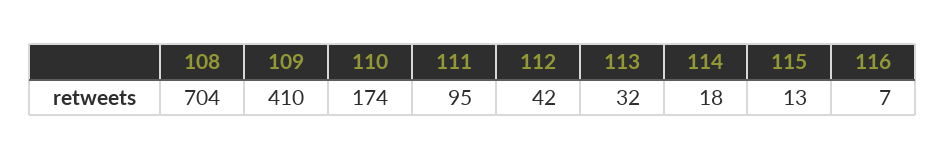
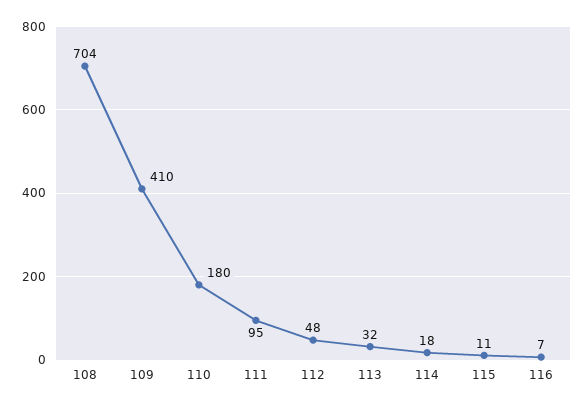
110: 174 -> 180
112: 42 -> 48
115: 13 -> 11

